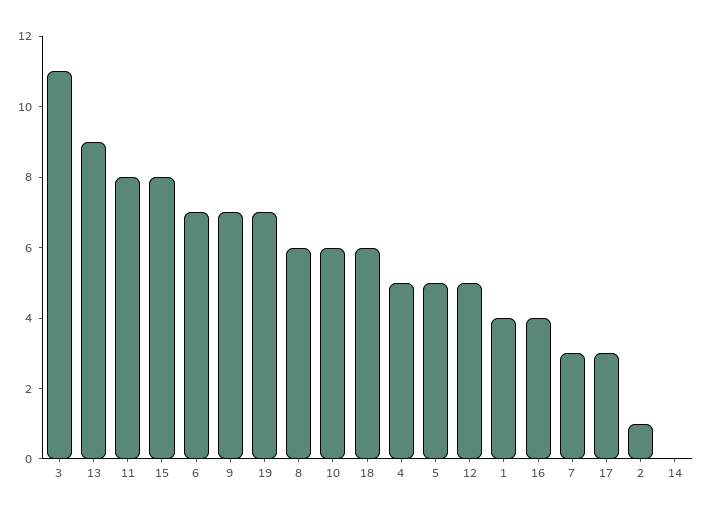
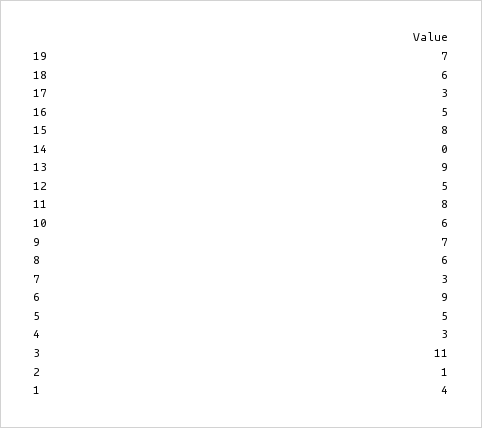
6: 7 -> 9
4: 5 -> 3
16: 4 -> 5

